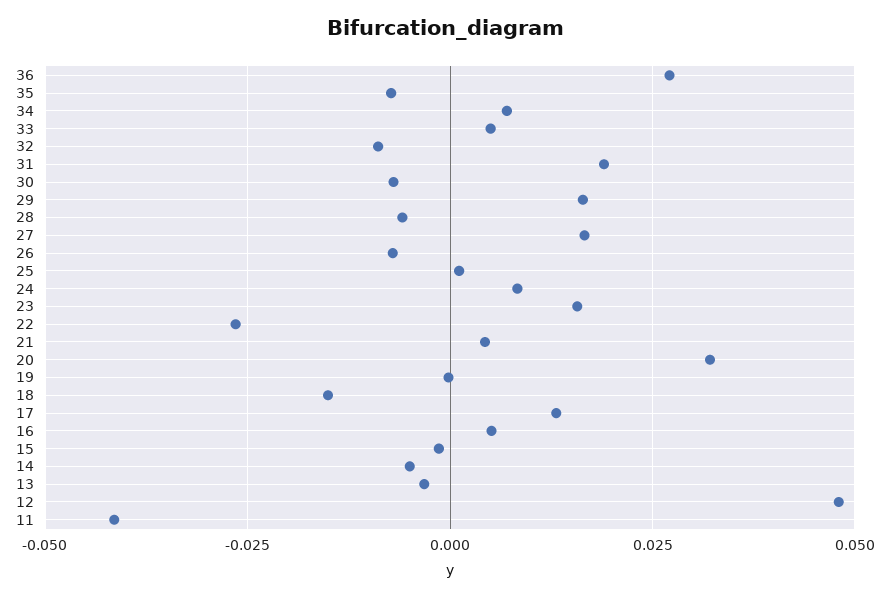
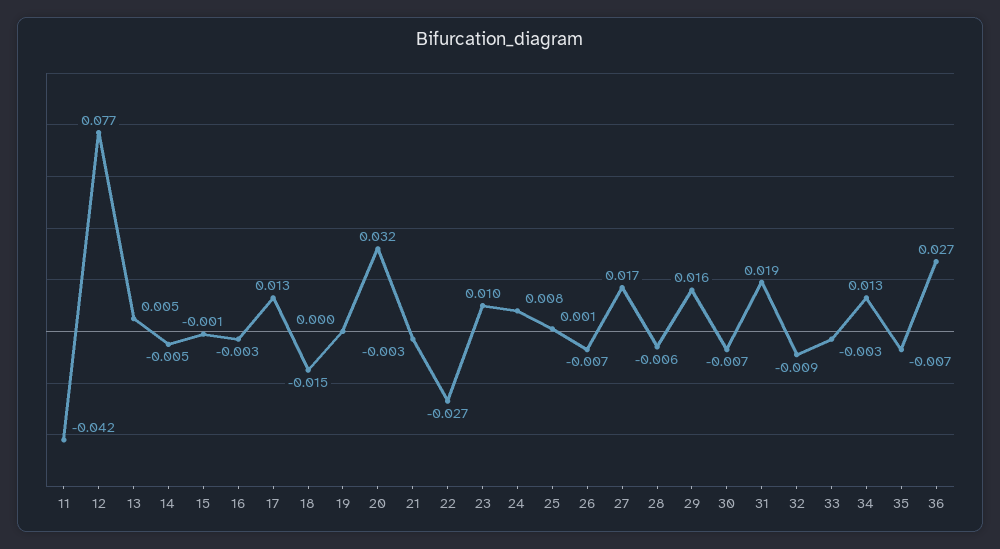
34: 0.0075 -> 0.013
33: 0.005 -> -0.003
23: 0.015 -> 0.01
21: 0.005 -> -0.003
16: 0.005 -> -0.003
13: -0.0025 -> 0.005
12: 0.0475 -> 0.077

